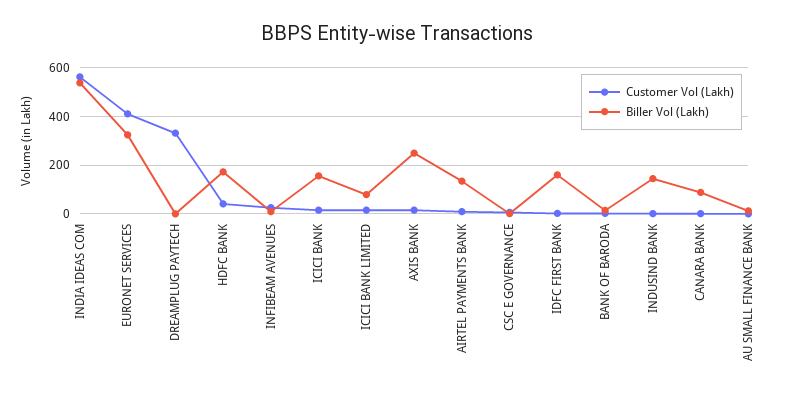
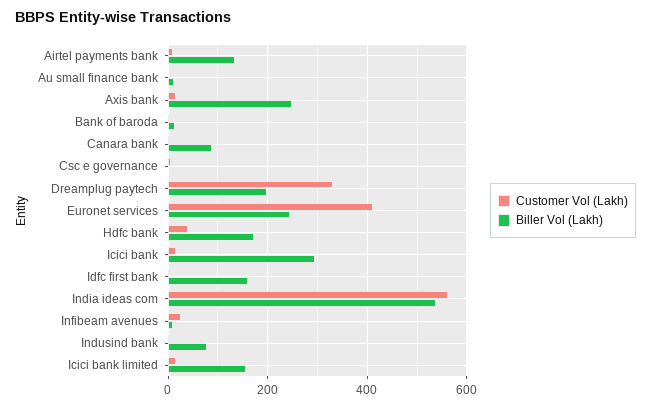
Biller Vol (Lakh), EURONET SERVICES: 325 -> 240
Biller Vol (Lakh), DREAMPLUG PAYTECH: 0 -> 200
Biller Vol (Lakh), ICICI BANK: 150 -> 300
Biller Vol (Lakh), ICICI BANK LIMITED: 75 -> 160
Biller Vol (Lakh), INDUSIND BANK: 150 -> 80

